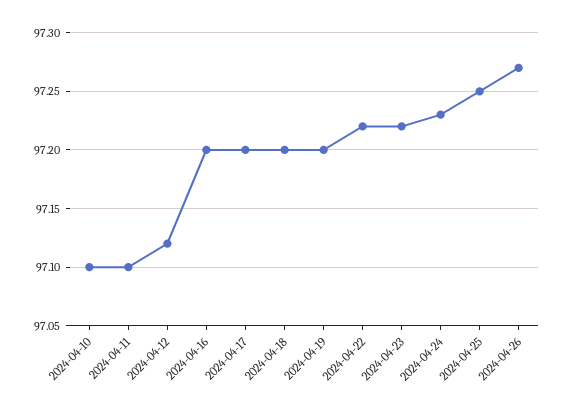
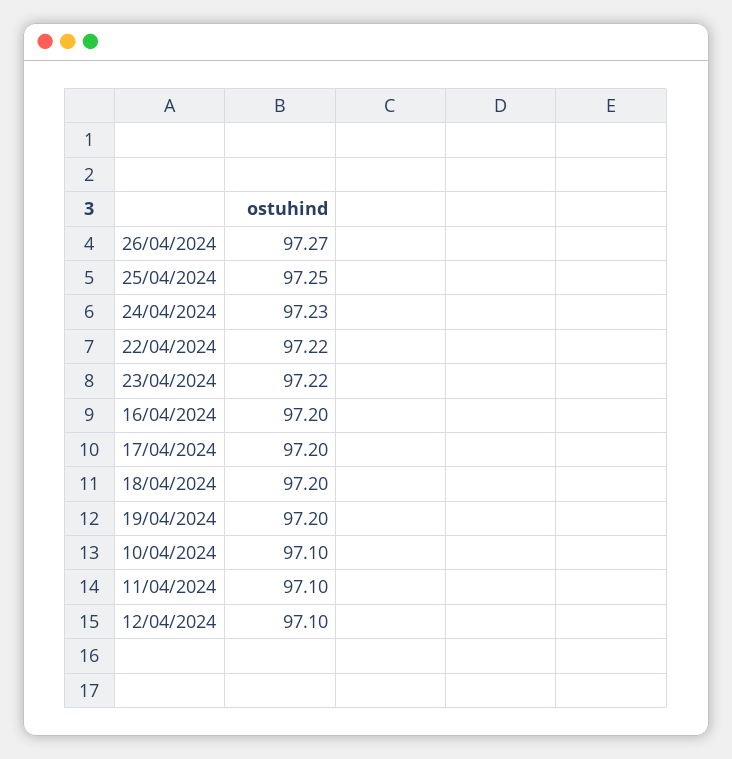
2024-04-12: 97.12 -> 97.1

